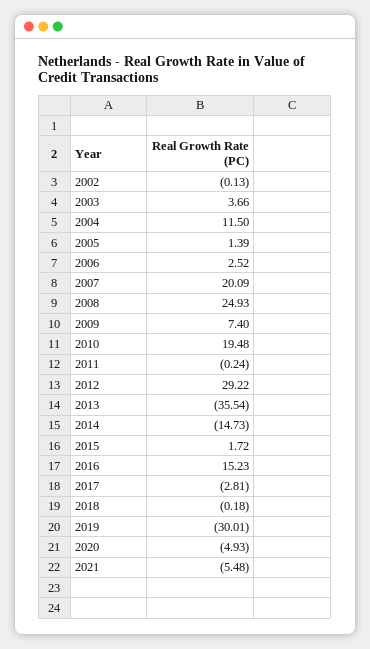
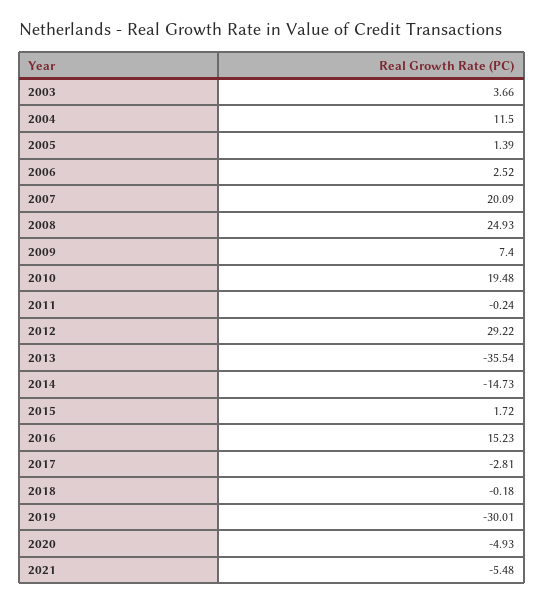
2002: -0.13 -> none

